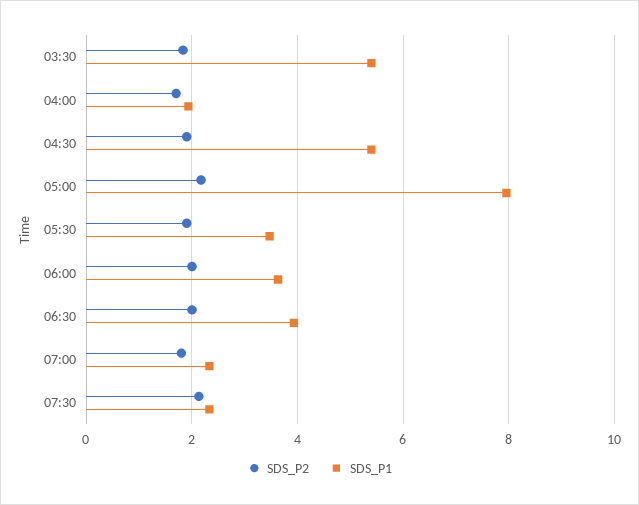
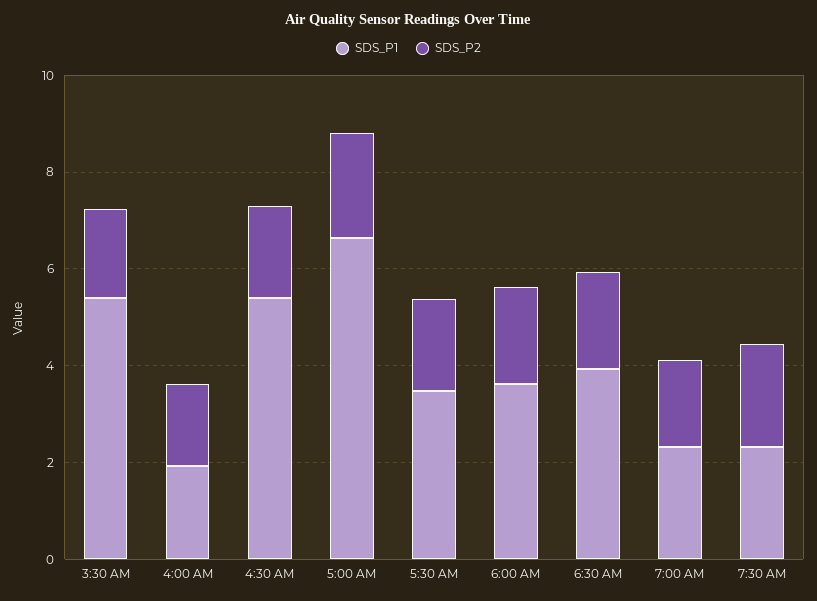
SDS_P1, 05:00: 8 -> 6.5

